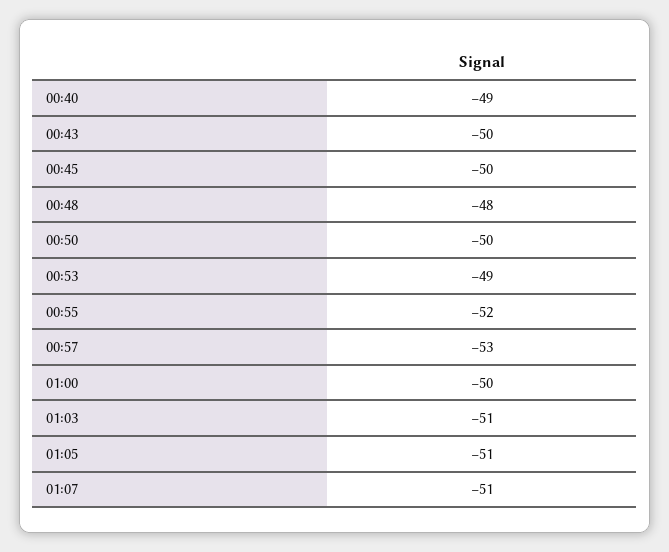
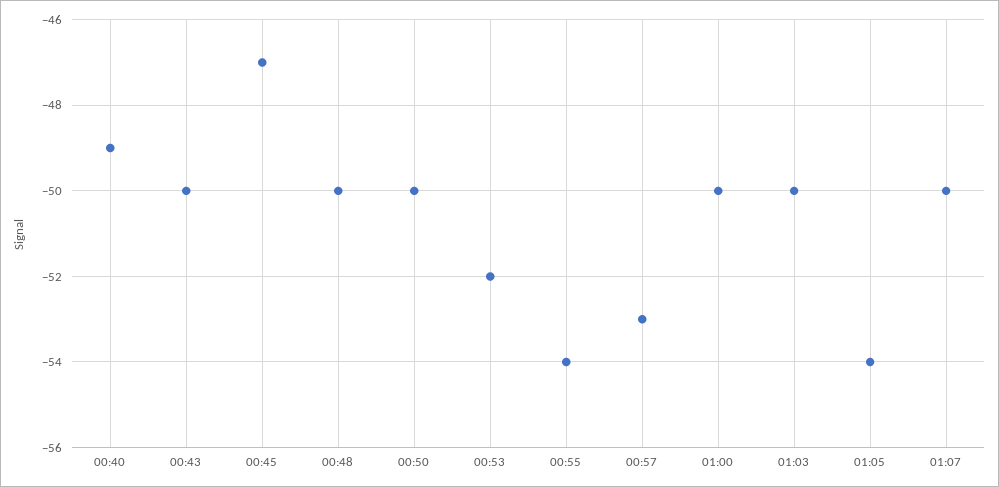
00:45: -50 -> -47
00:48: -48 -> -50
00:53: -49 -> -52
00:55: -52 -> -54
01:03: -51 -> -50
01:05: -51 -> -54
01:07: -51 -> -50

